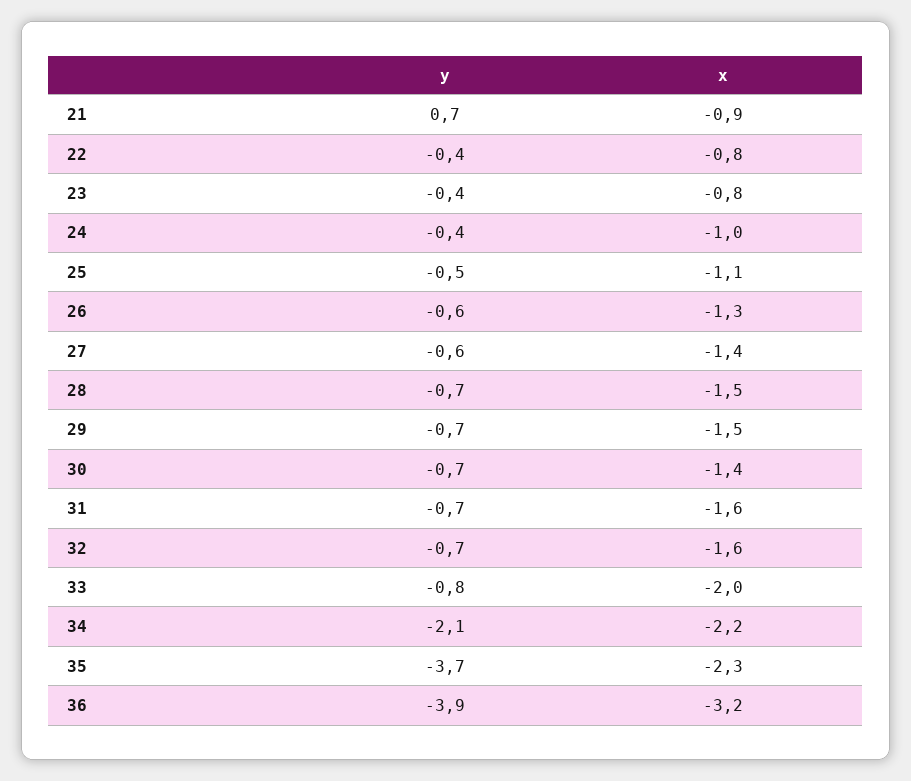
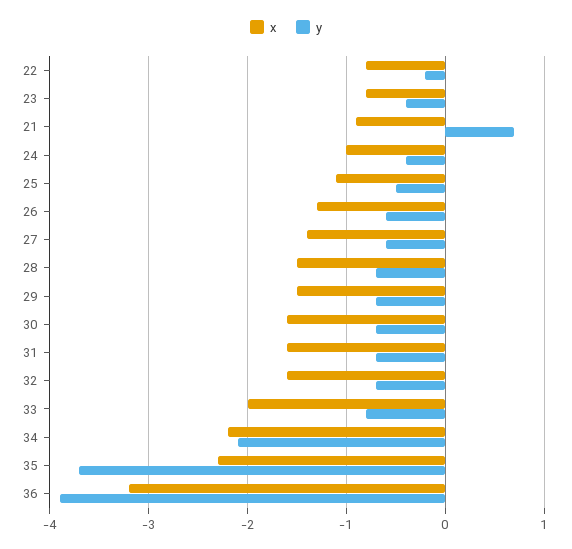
y, 22: -0.4 -> -0.2
x, 30: -1.4 -> -1.6

